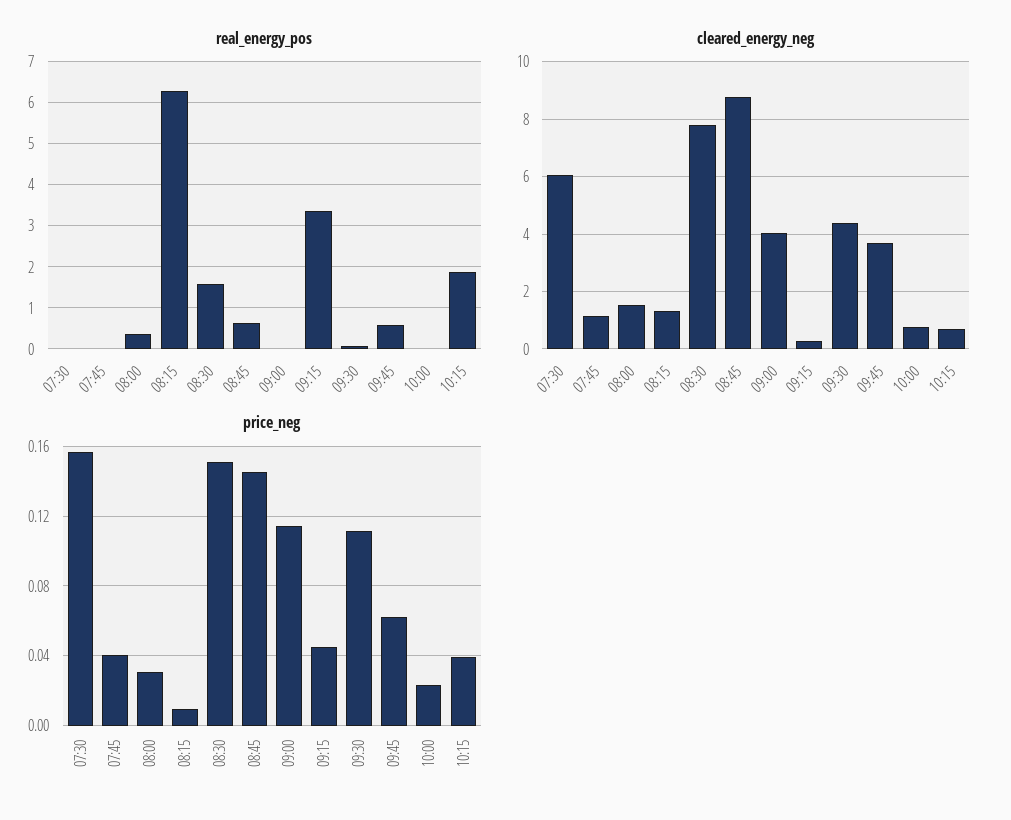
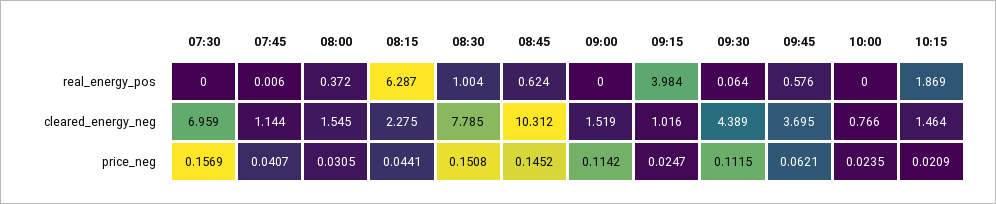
real_energy_pos, 08:30: 1.6 -> 1.004
real_energy_pos, 09:15: 3.4 -> 3.984
cleared_energy_neg, 07:30: 6 -> 6.959
cleared_energy_neg, 08:15: 1.25 -> 2.275
cleared_energy_neg, 08:45: 8.75 -> 10.312
cleared_energy_neg, 09:00: 4 -> 1.519
cleared_energy_neg, 09:15: 0.25 -> 1.016
cleared_energy_neg, 10:15: 0.75 -> 1.464
price_neg, 08:15: 0.01 -> 0.0441
price_neg, 09:15: 0.045 -> 0.0247
price_neg, 10:15: 0.04 -> 0.0209

